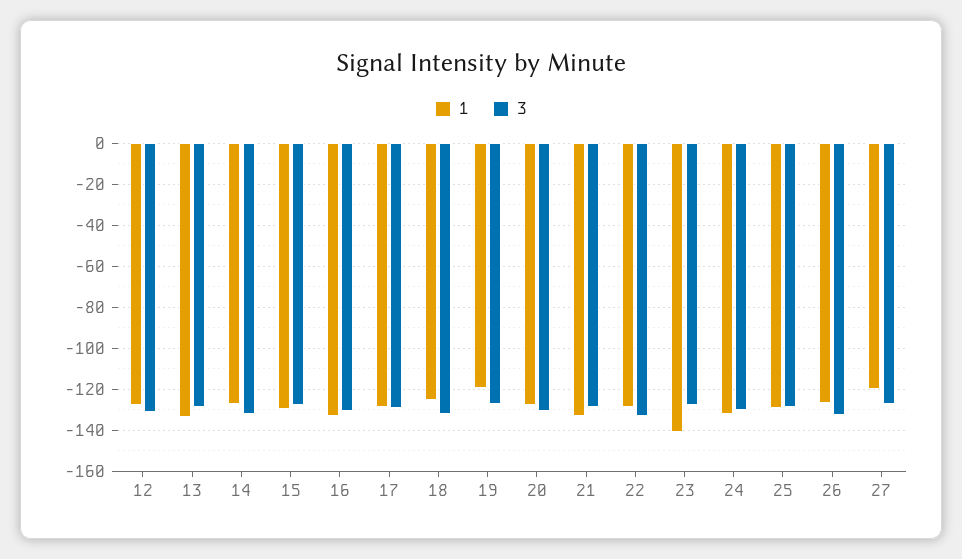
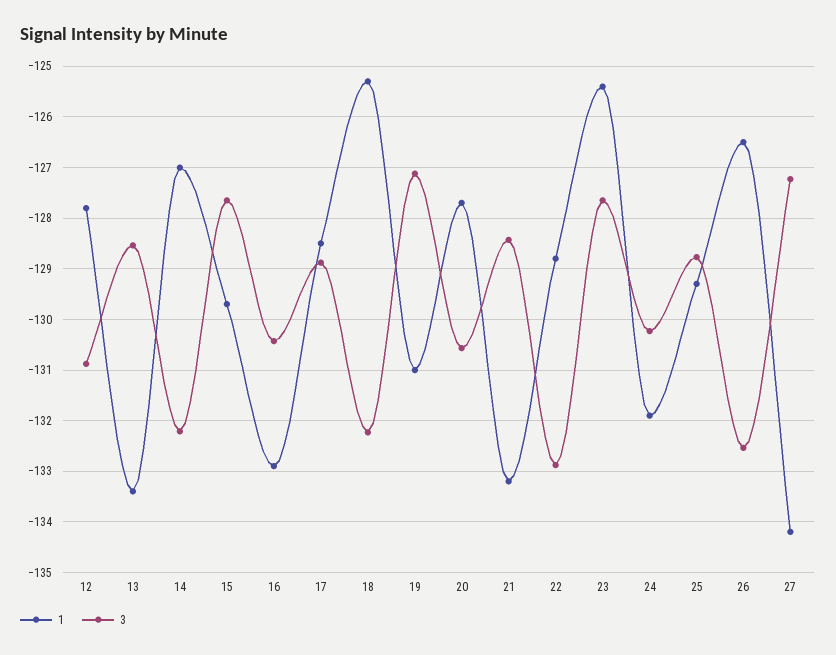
1, 19: -120 -> -131
1, 23: -140 -> -125.4
1, 27: -120 -> -134.2

